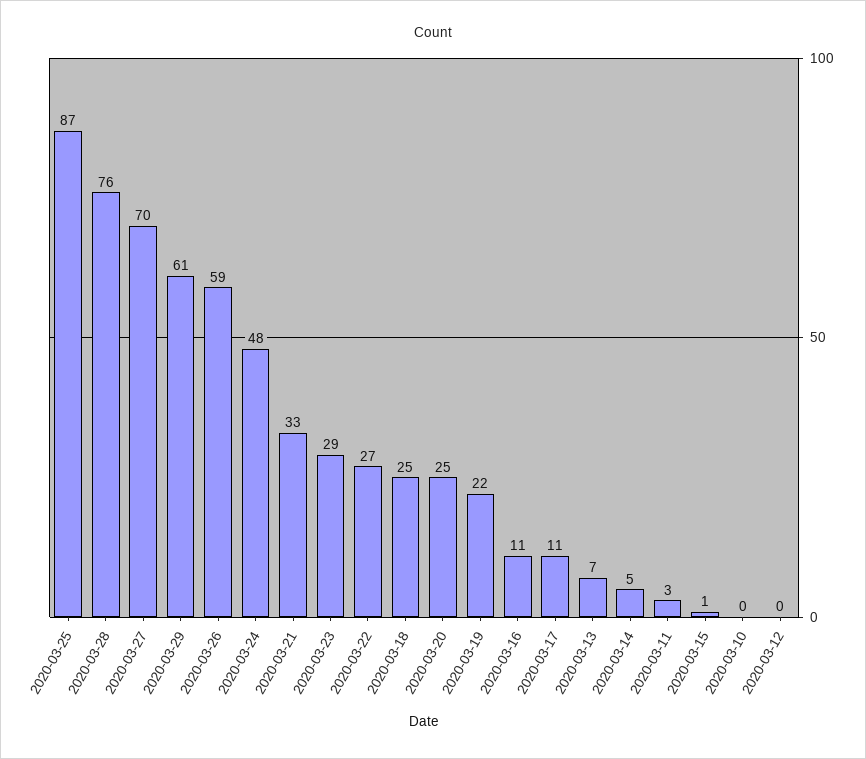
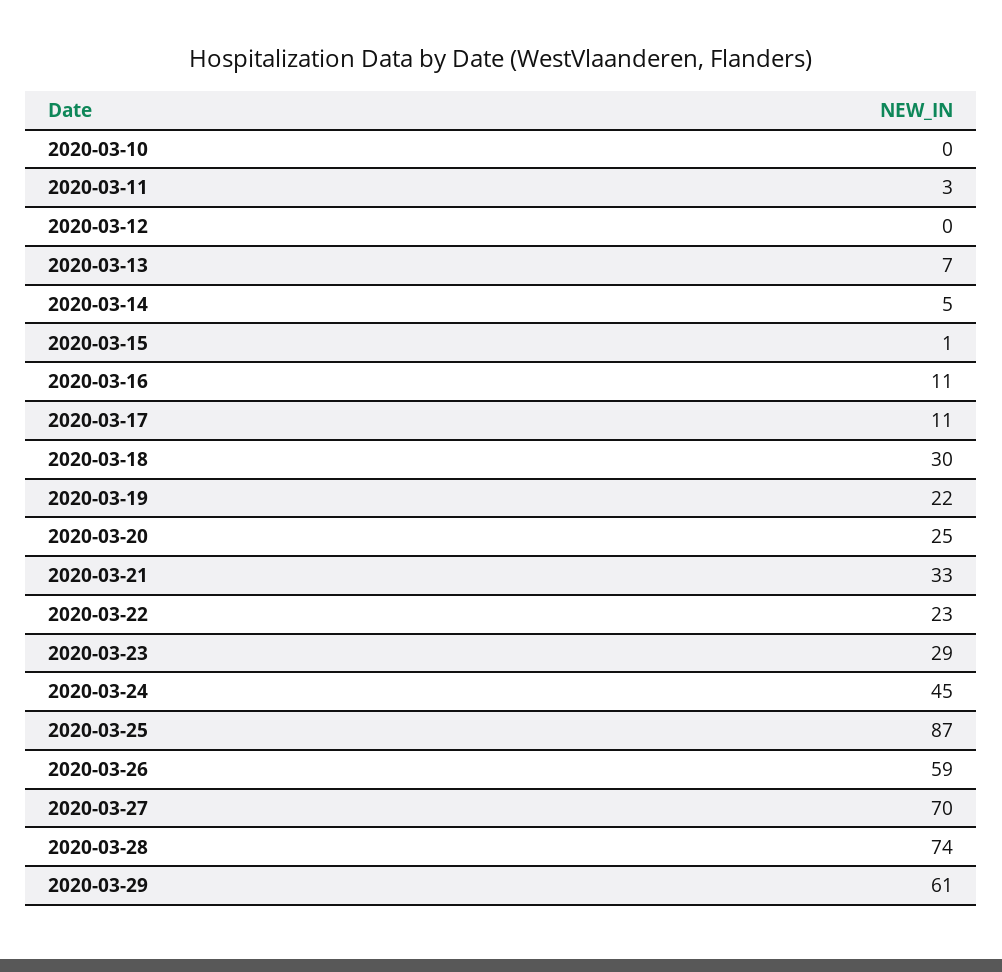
2020-03-28: 76 -> 74
2020-03-24: 48 -> 45
2020-03-22: 27 -> 23
2020-03-18: 25 -> 30

